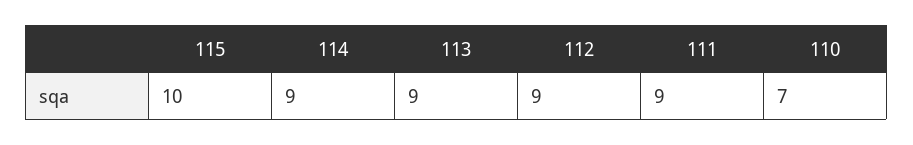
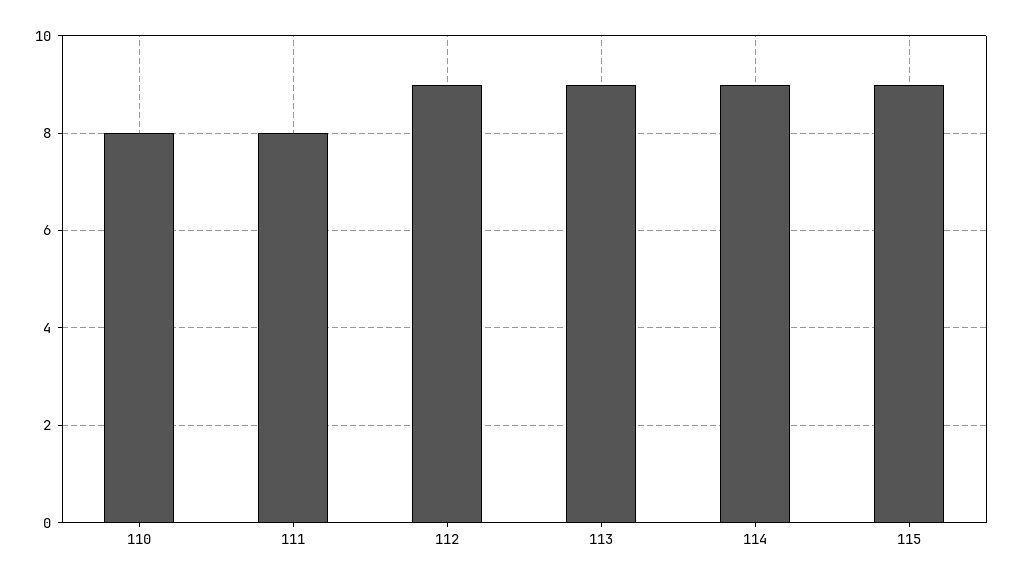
115: 10 -> 9
111: 9 -> 8
110: 7 -> 8

